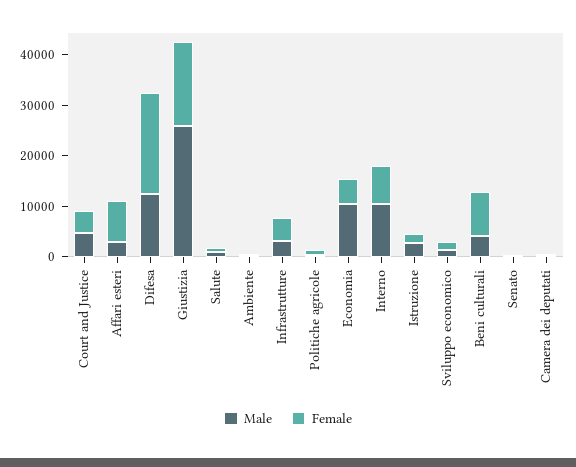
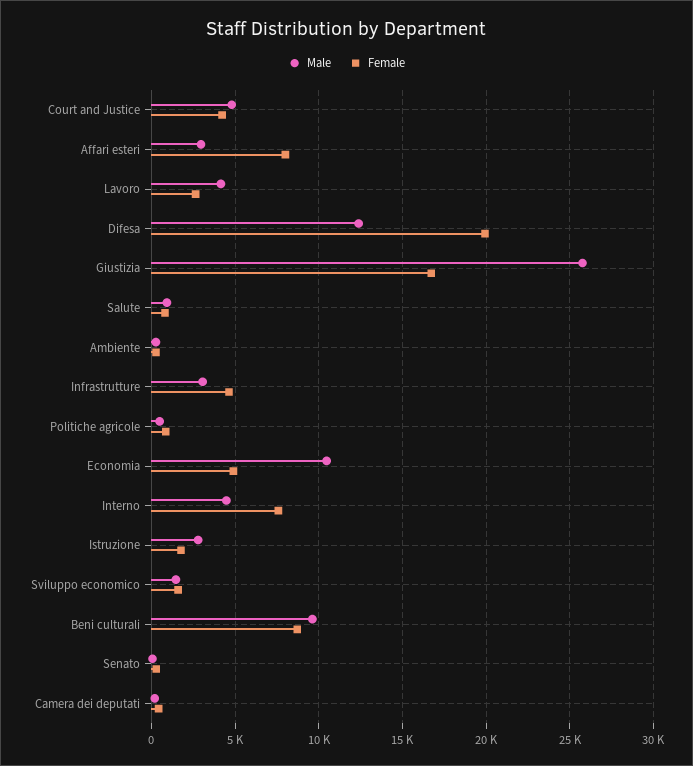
Male, Interno: 10000 -> 4500
Male, Beni culturali: 4000 -> 9500
Male, Lavoro: none -> 4000
Female, Lavoro: none -> 2500

